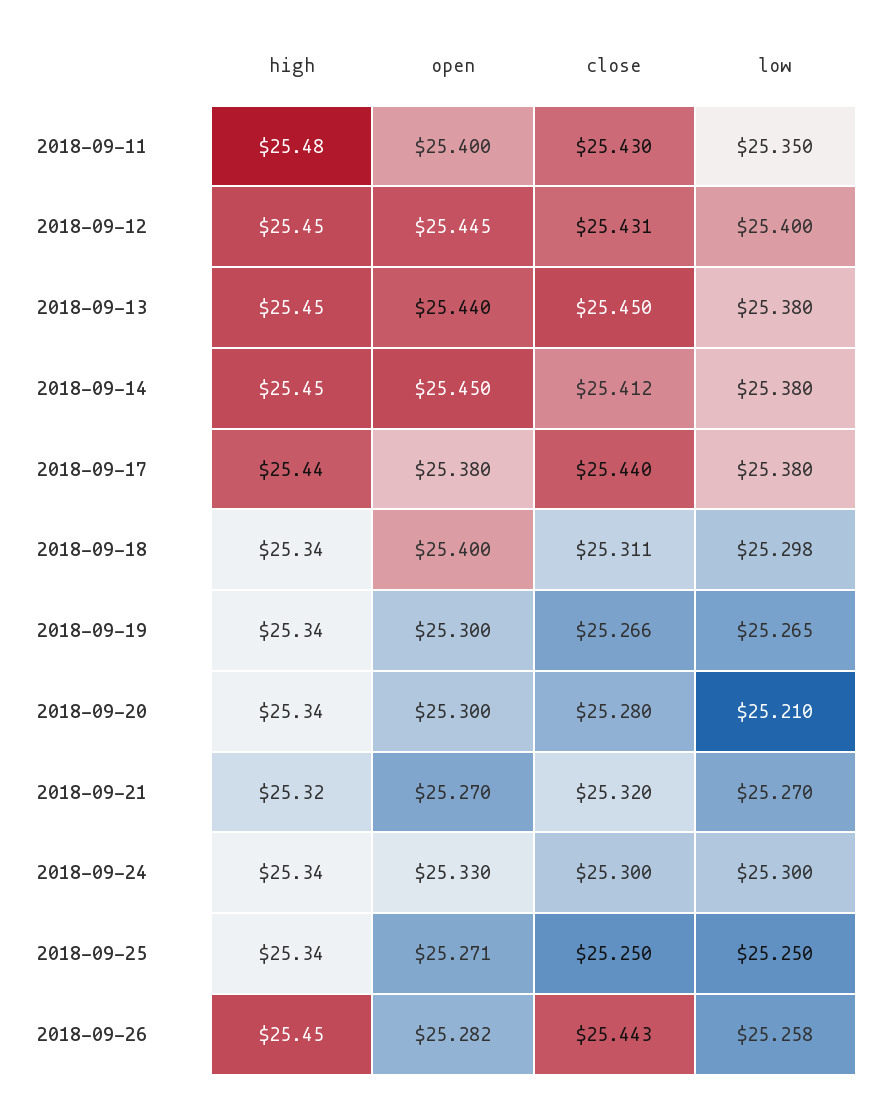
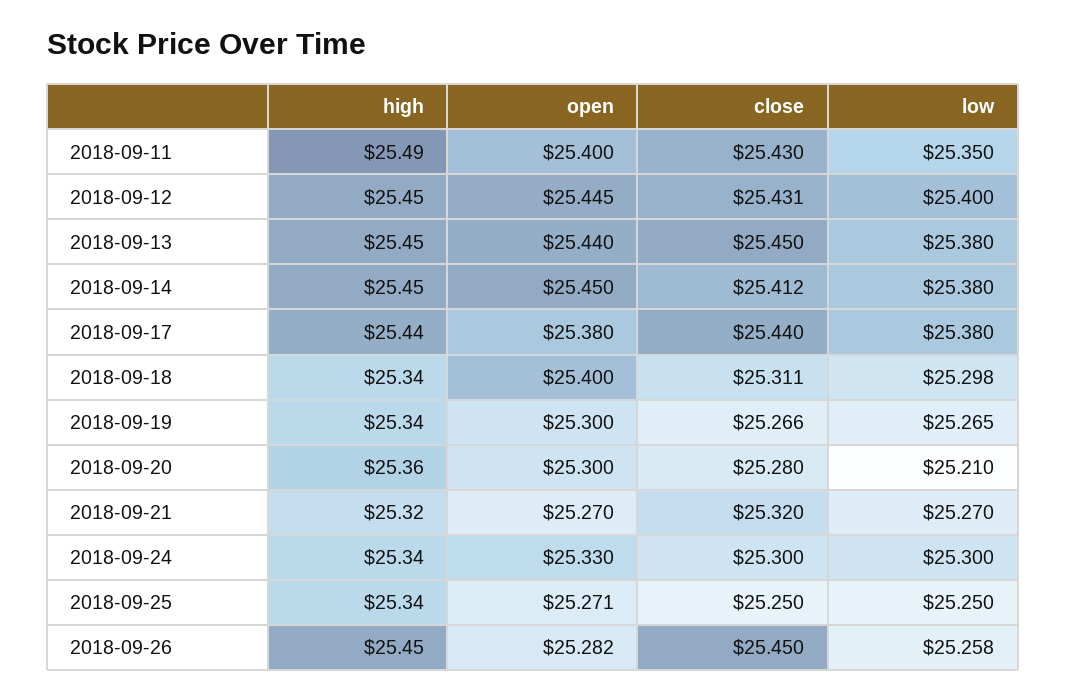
high, 2018-09-11: 25.48 -> 25.49
high, 2018-09-20: 25.34 -> 25.36
close, 2018-09-26: 25.443 -> 25.45

